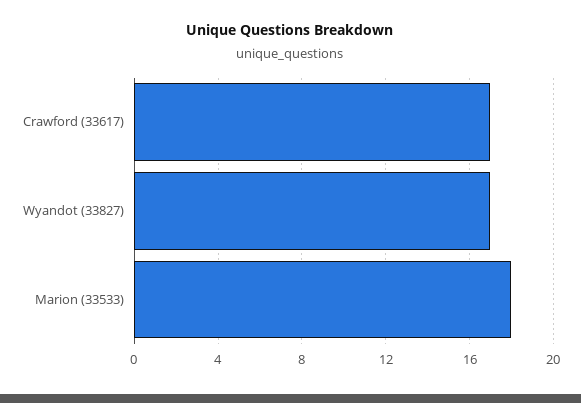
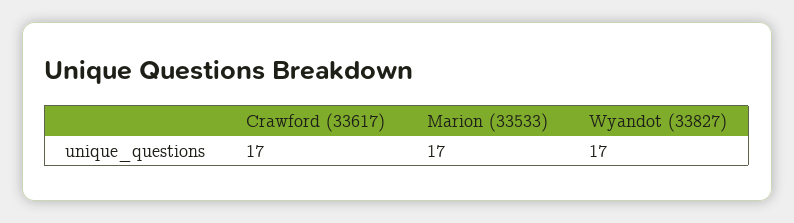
Marion (33533): 18 -> 17

